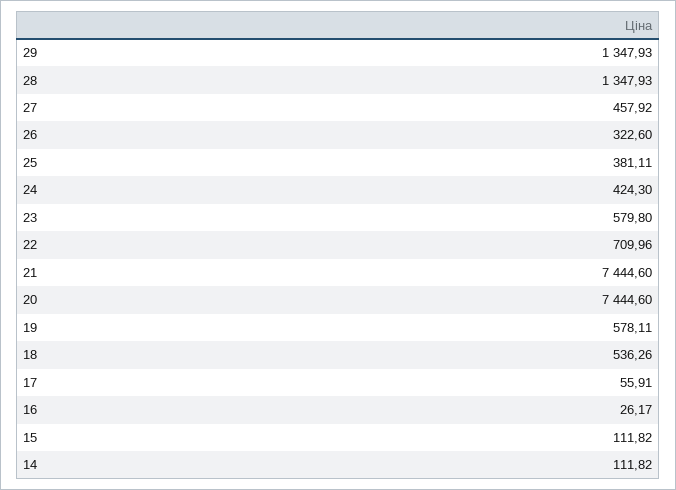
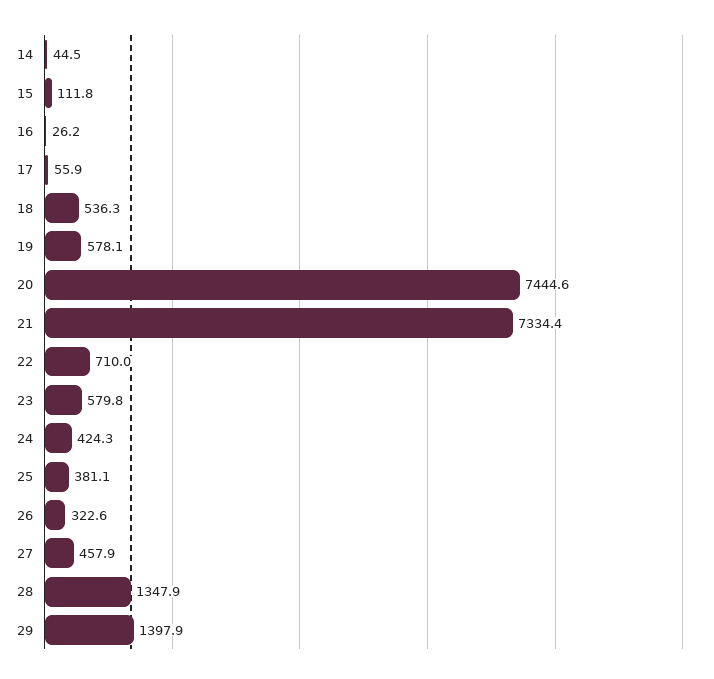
29: 1347.93 -> 1397.9
21: 7444.6 -> 7334.4
14: 111.82 -> 44.5

